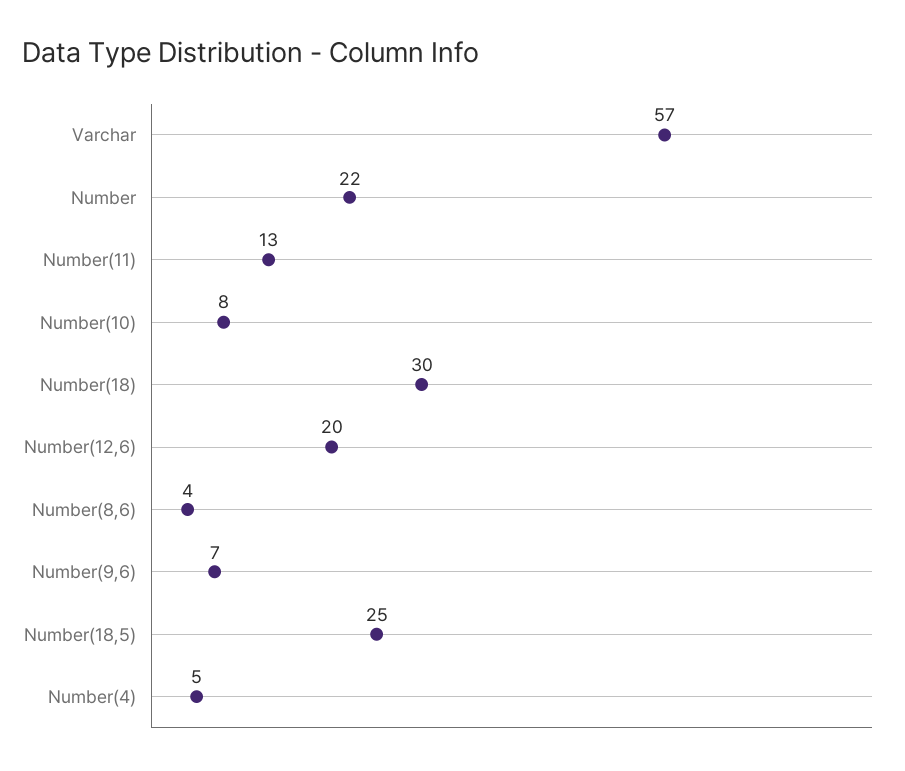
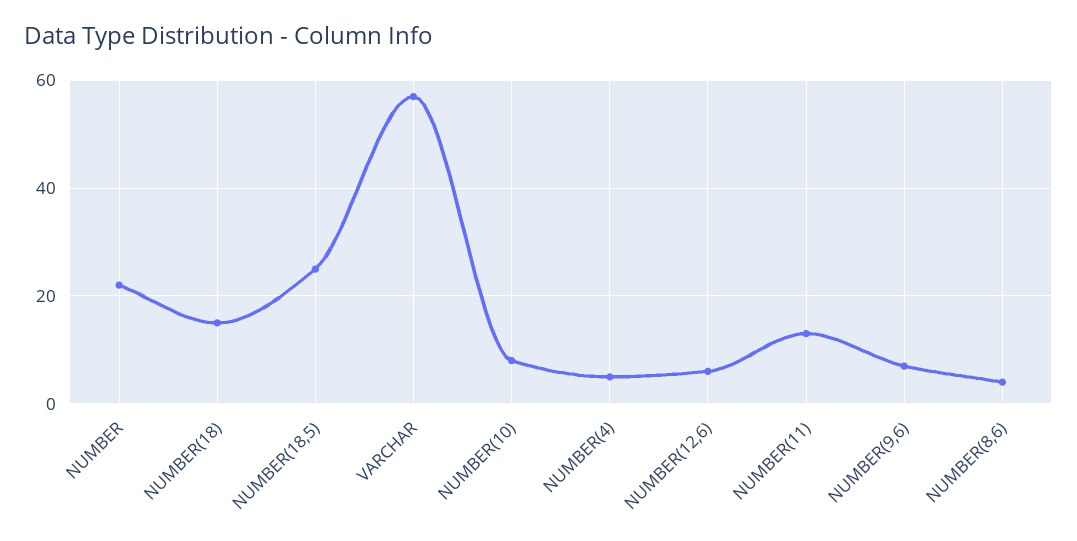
Number(18): 30 -> 15
Number(12,6): 20 -> 5

